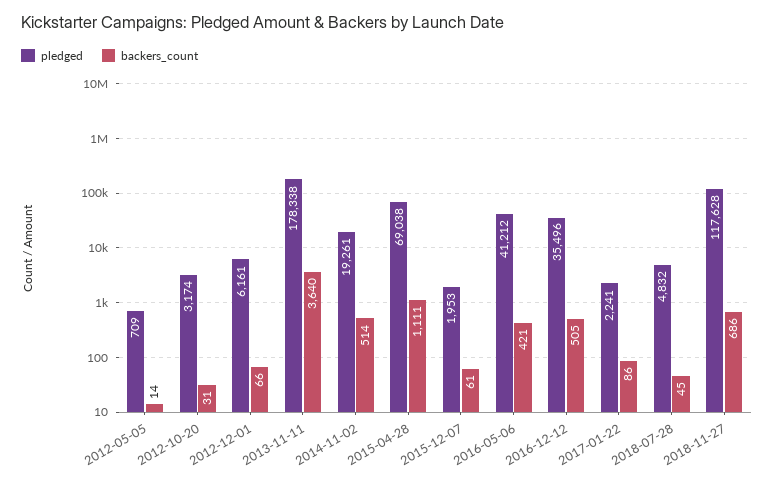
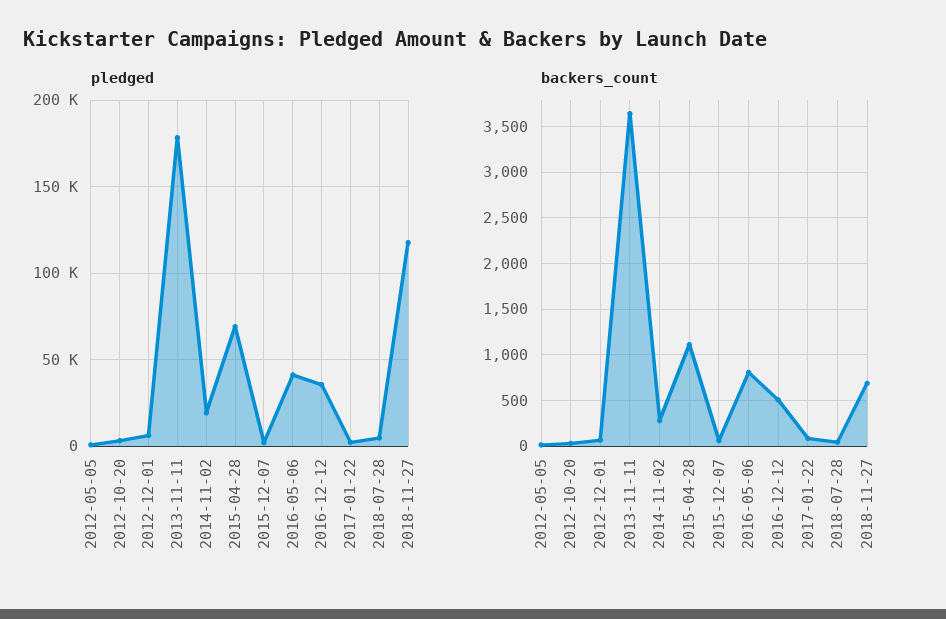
backers_count, 2014-11-02: 514 -> 300
backers_count, 2016-05-06: 421 -> 800

